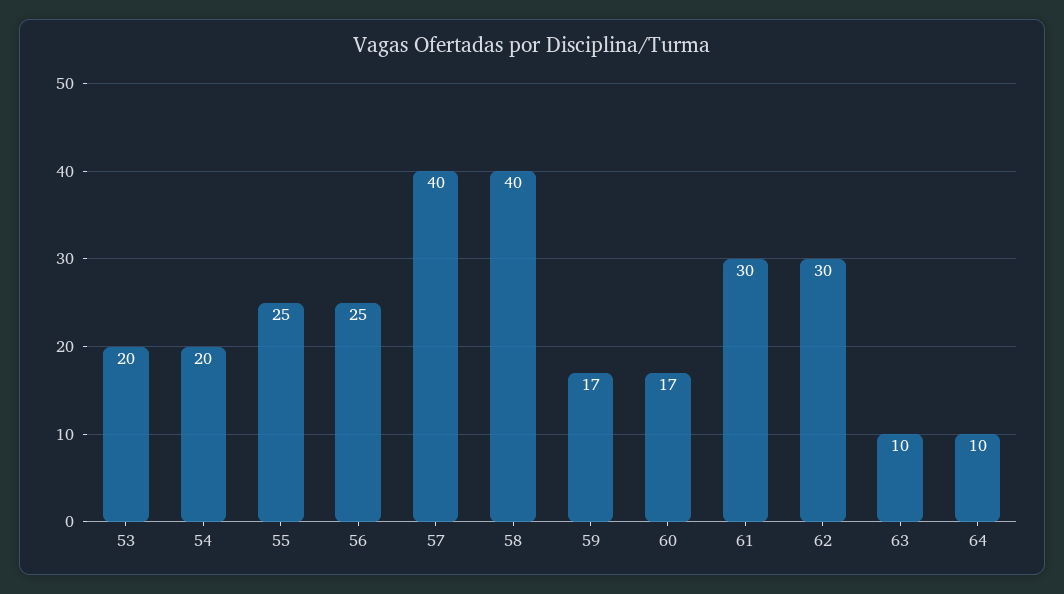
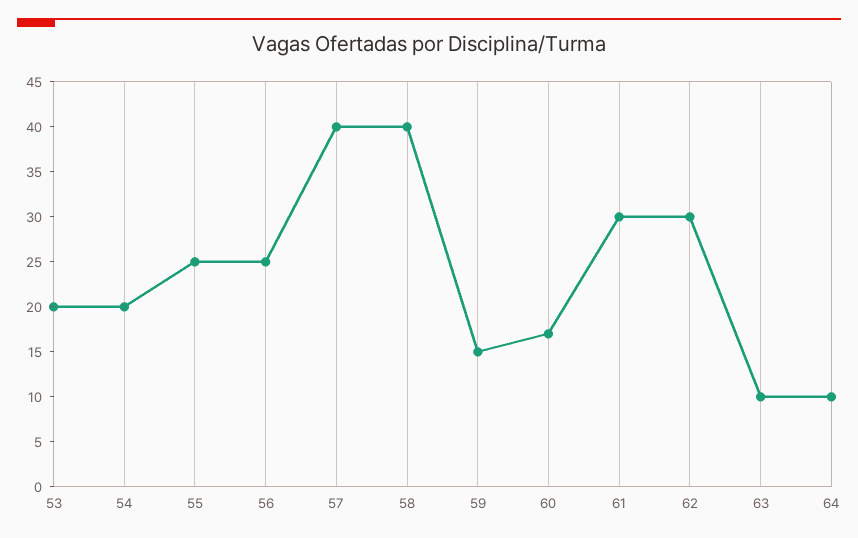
59: 17 -> 15

